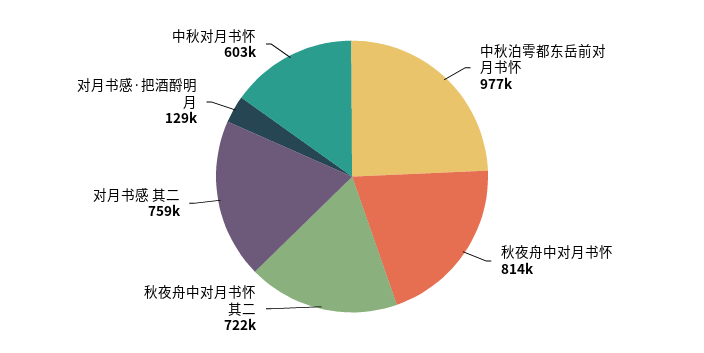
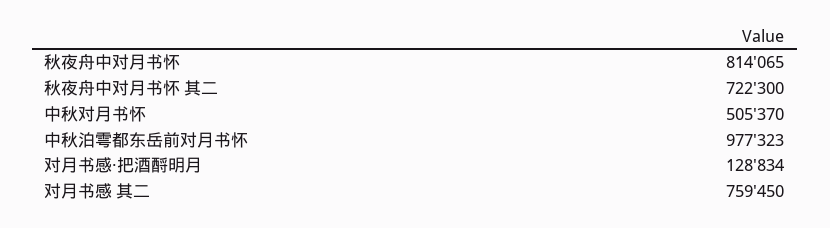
中秋对月书怀: 603000 -> 505370

